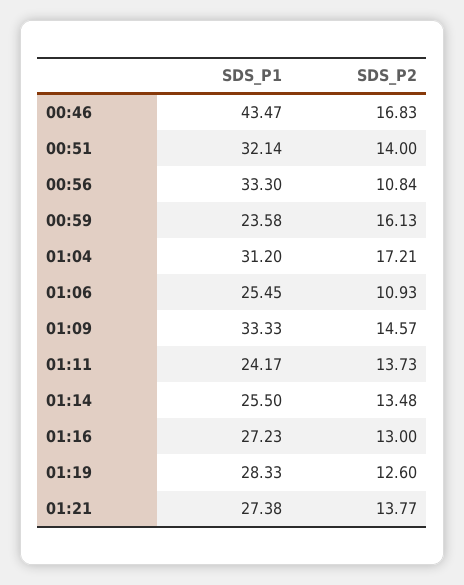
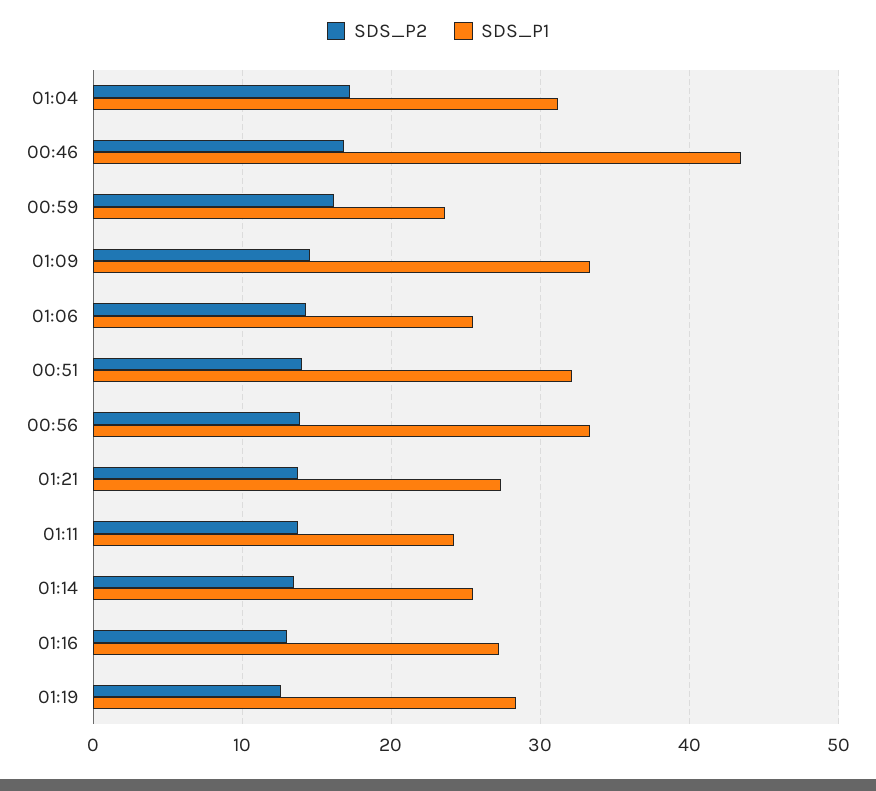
SDS_P2, 00:56: 10.84 -> 14
SDS_P2, 01:06: 10.93 -> 14

